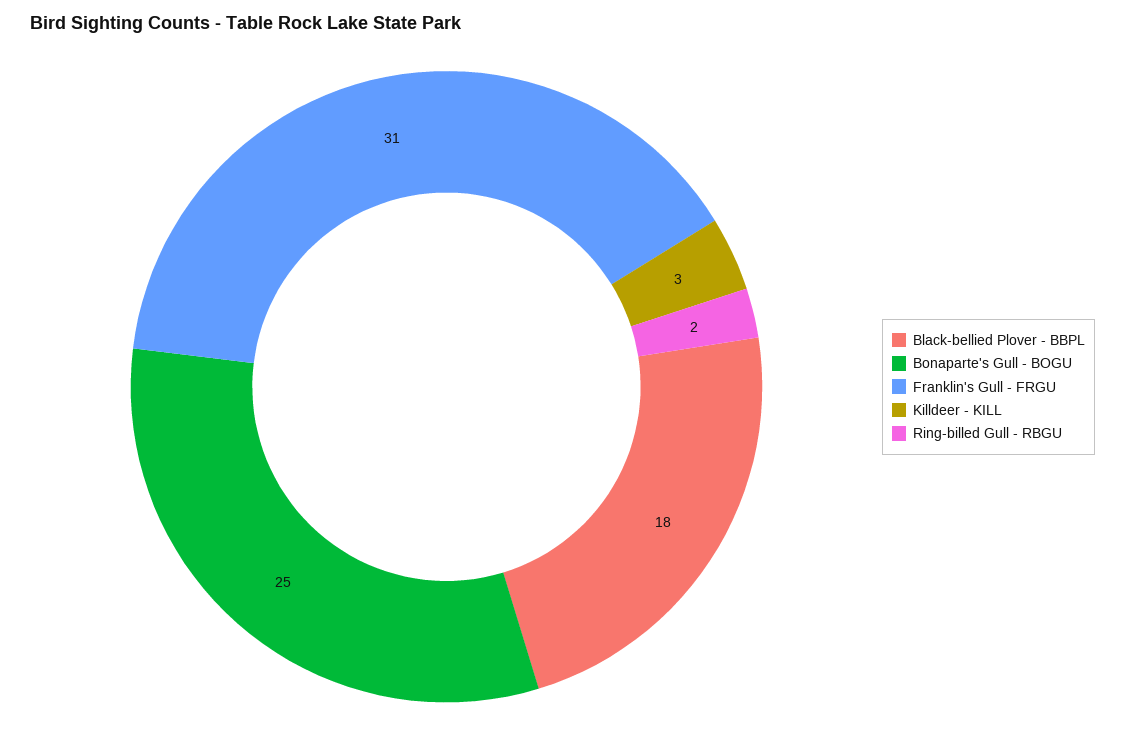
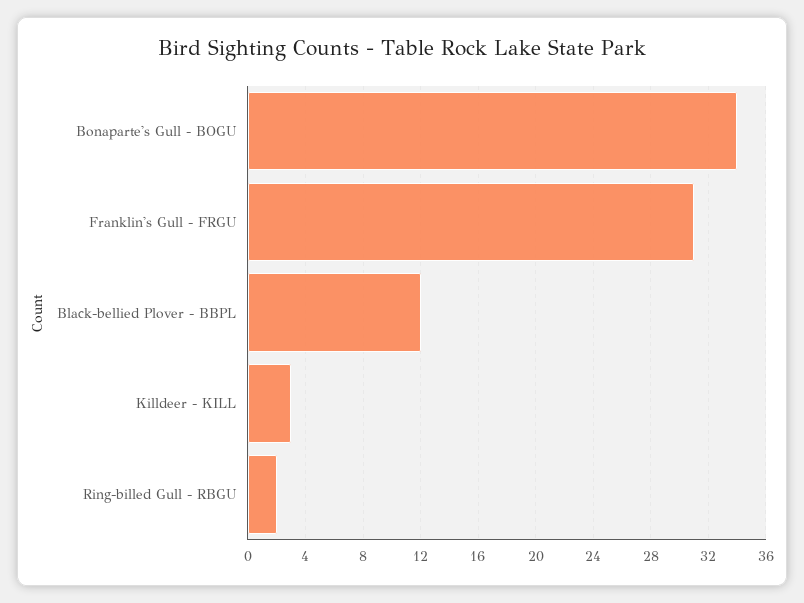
Black-bellied Plover - BBPL: 18 -> 12
Bonaparte's Gull - BOGU: 25 -> 34

